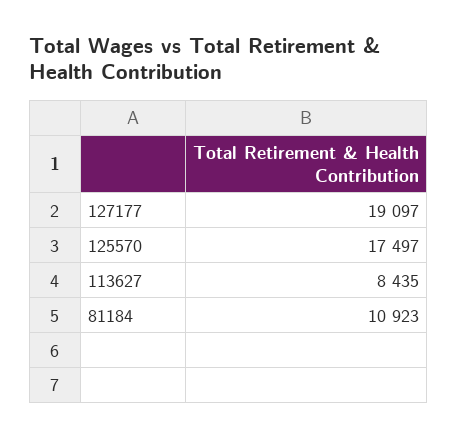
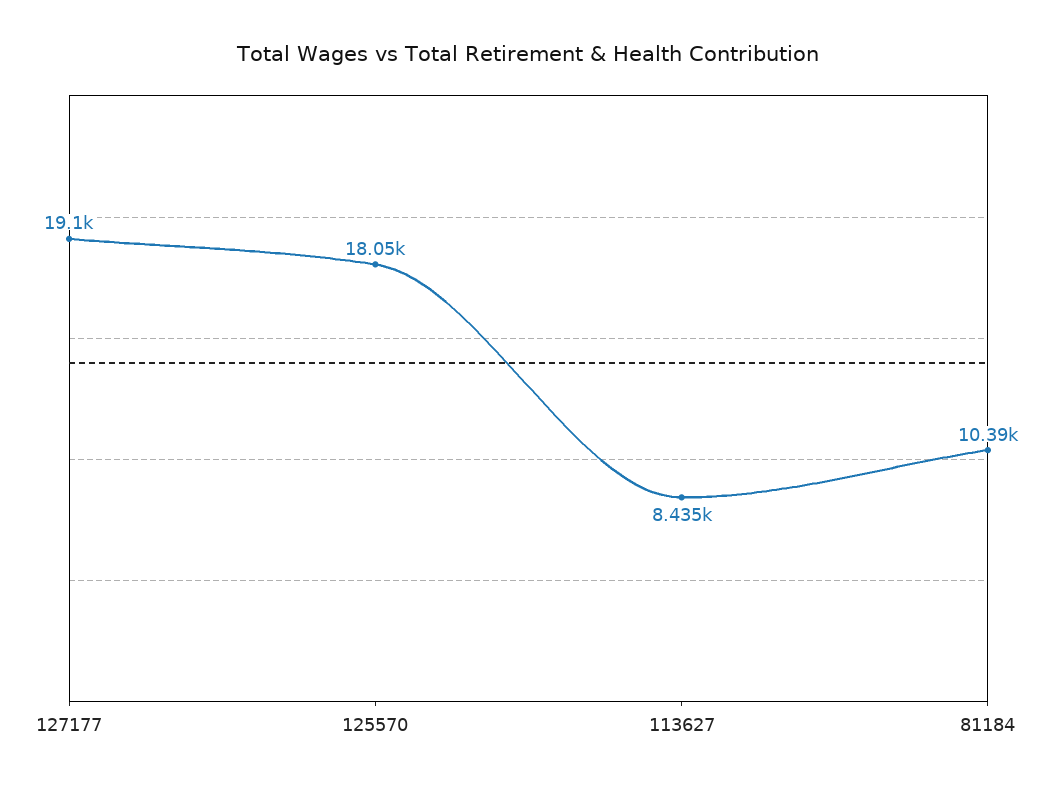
125570: 17497 -> 18050
81184: 10923 -> 10390

